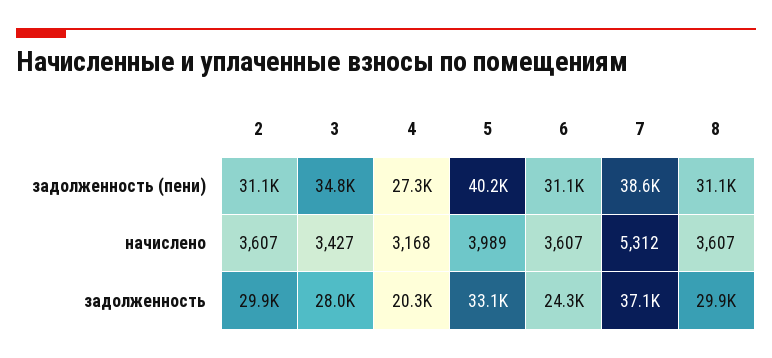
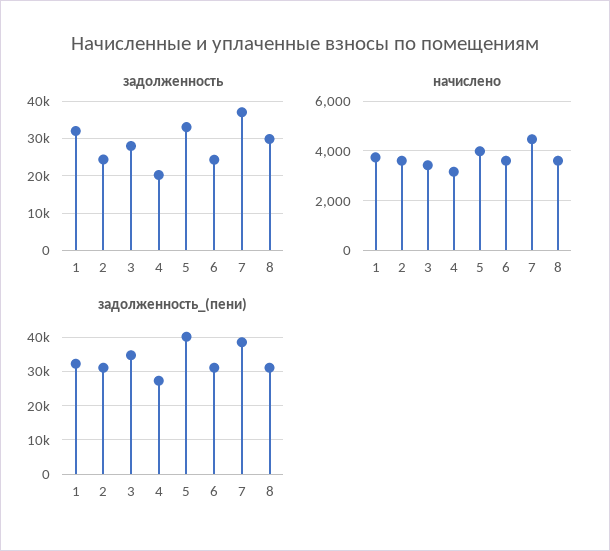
начислено, 7: 5312 -> 4500
задолженность, 2: 29900 -> 24000
задолженность, 1: none -> 32000
начислено, 1: none -> 3750
задолженность (пени), 1: none -> 32000

